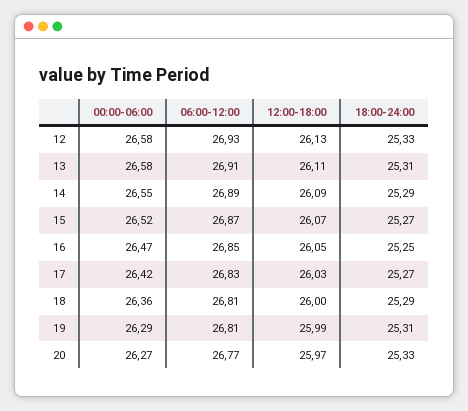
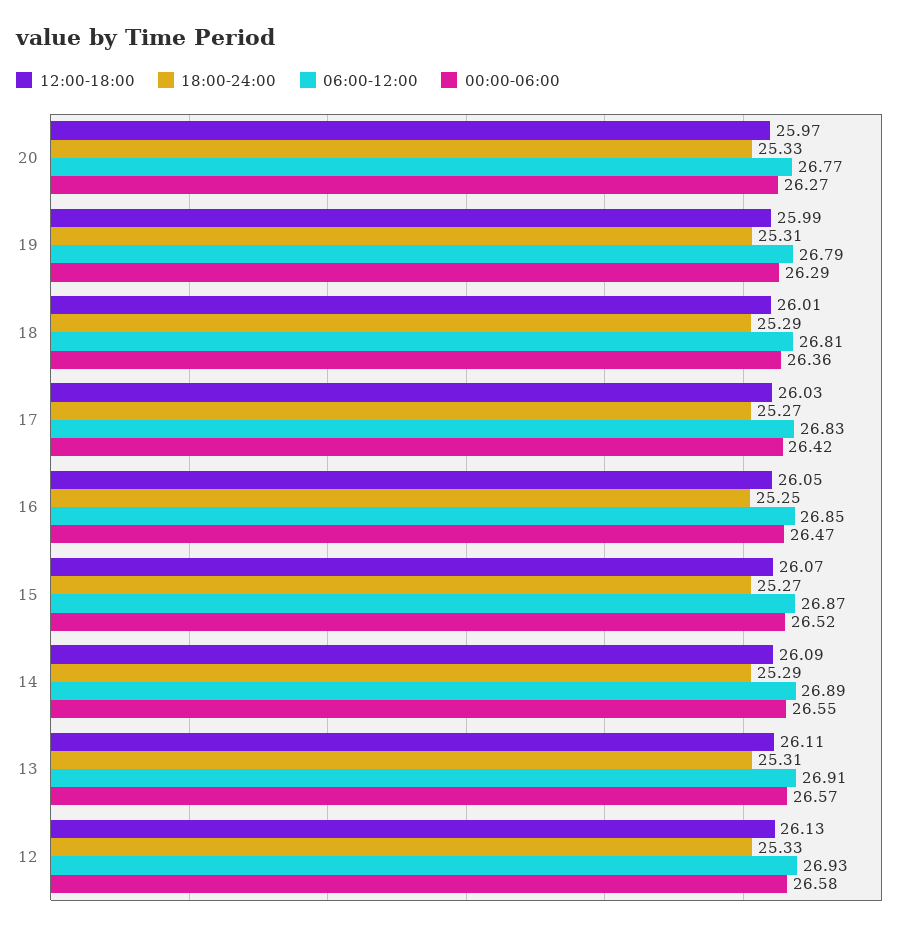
00:00-06:00, 13: 26.58 -> 26.57
12:00-18:00, 18: 26 -> 26.01
06:00-12:00, 19: 26.81 -> 26.79

